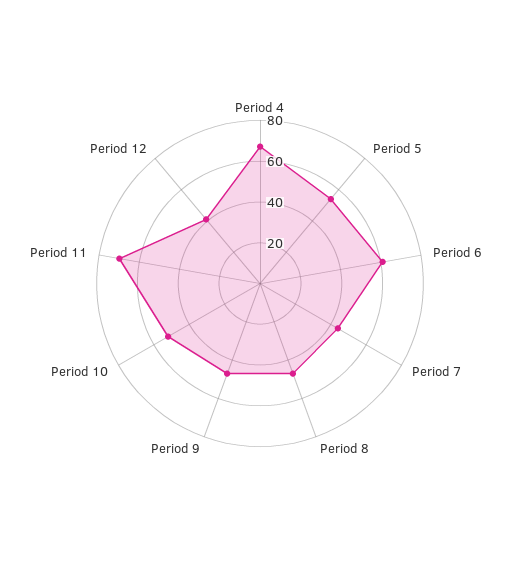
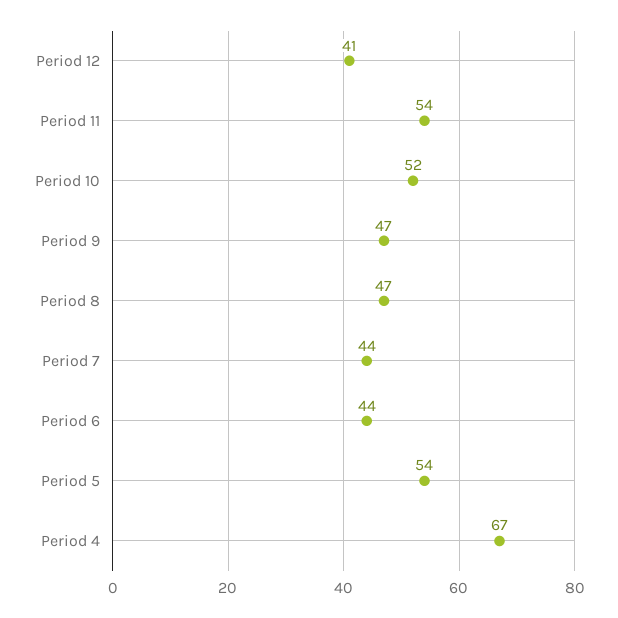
Period 6: 60 -> 44
Period 11: 70 -> 54

